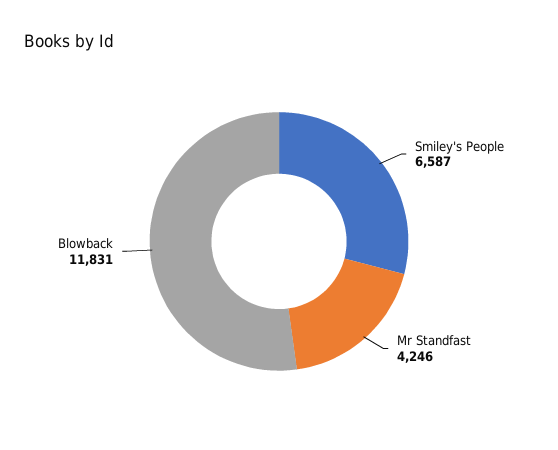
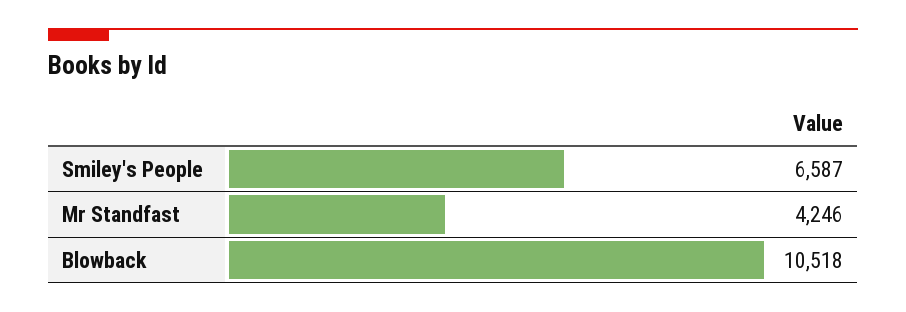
Blowback: 11831 -> 10518

